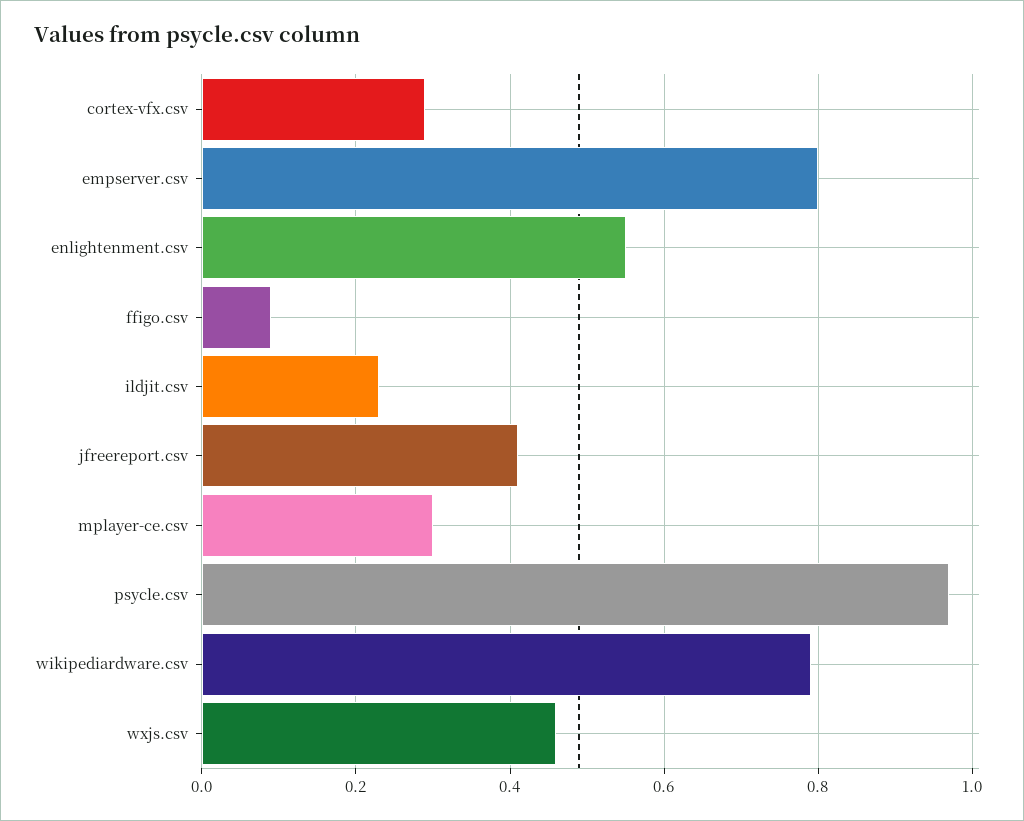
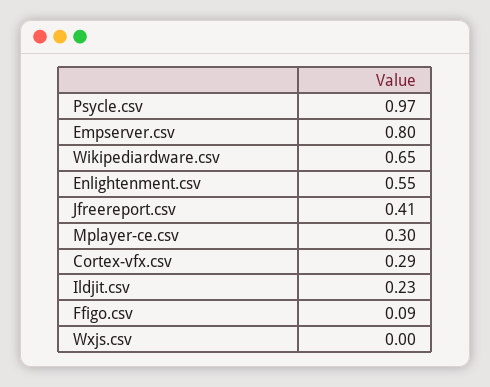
wikipediardware.csv: 0.8 -> 0.65
wxjs.csv: 0.45 -> 0

